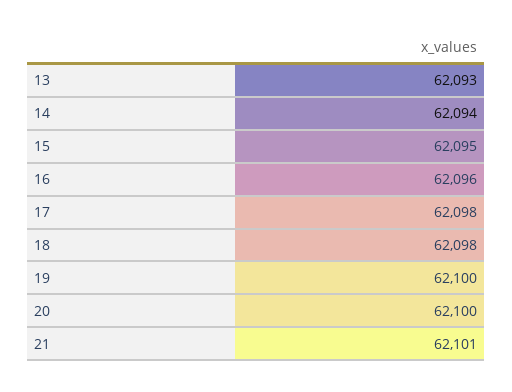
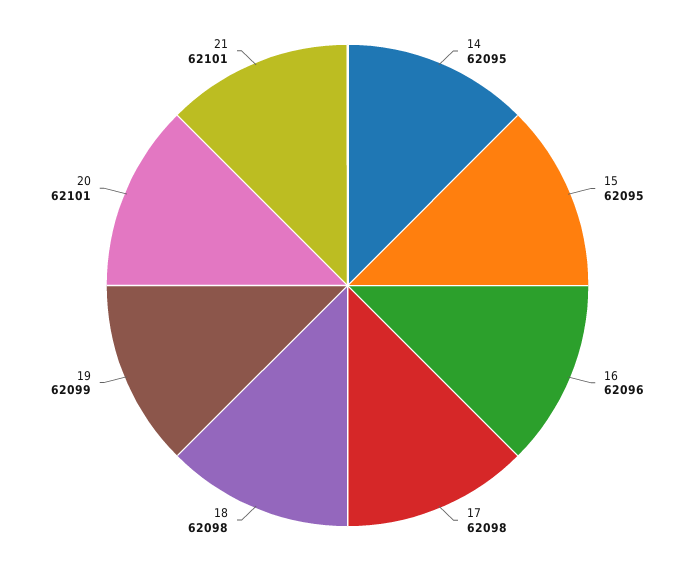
13: 62093 -> none
14: 62094 -> 62095
19: 62100 -> 62099
20: 62100 -> 62101

